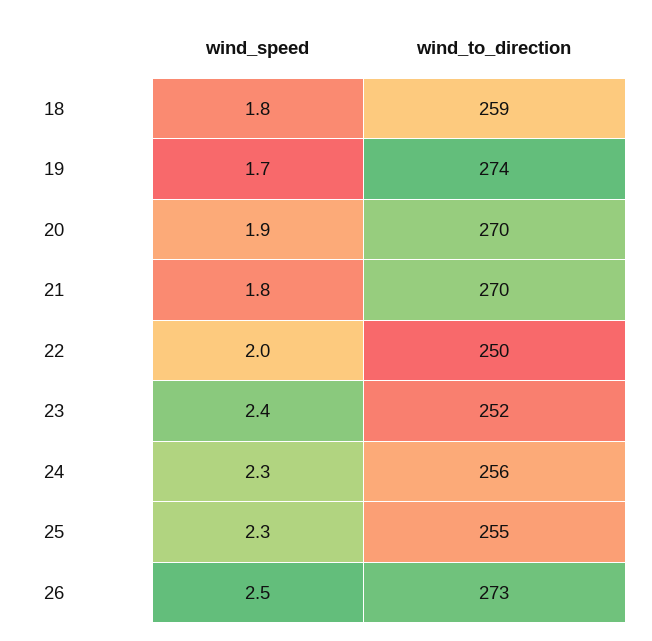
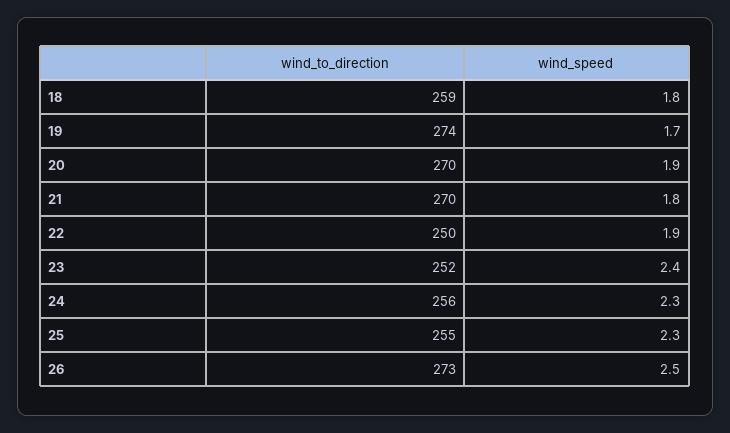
wind_speed, 22: 2 -> 1.9

